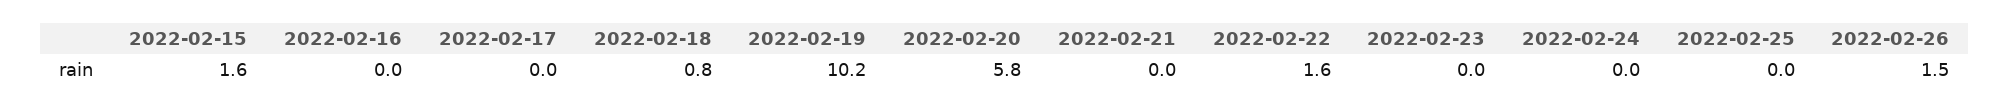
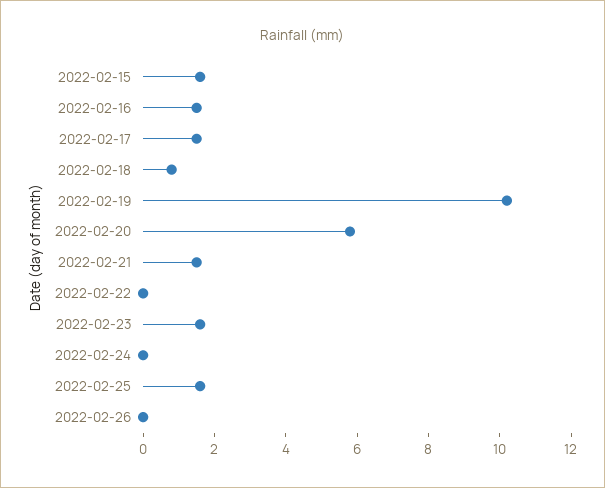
2022-02-16: 0 -> 1.5
2022-02-17: 0 -> 1.5
2022-02-21: 0 -> 1.5
2022-02-22: 1.6 -> 0
2022-02-23: 0 -> 1.5
2022-02-25: 0 -> 1.5
2022-02-26: 1.5 -> 0

